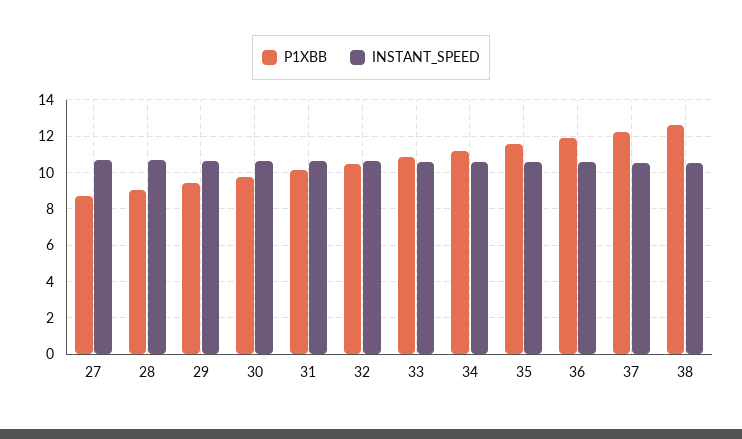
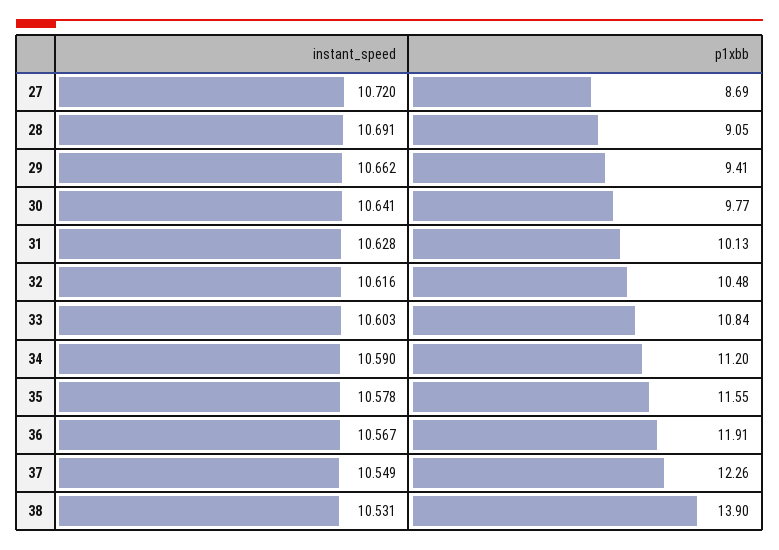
P1XBB, 38: 12.5 -> 13.9

